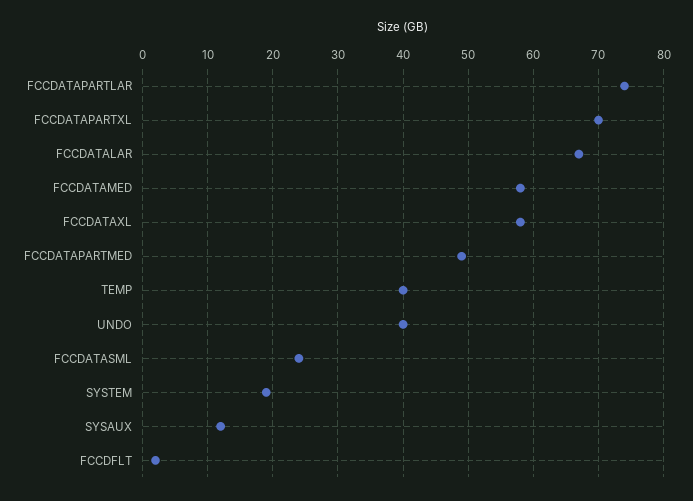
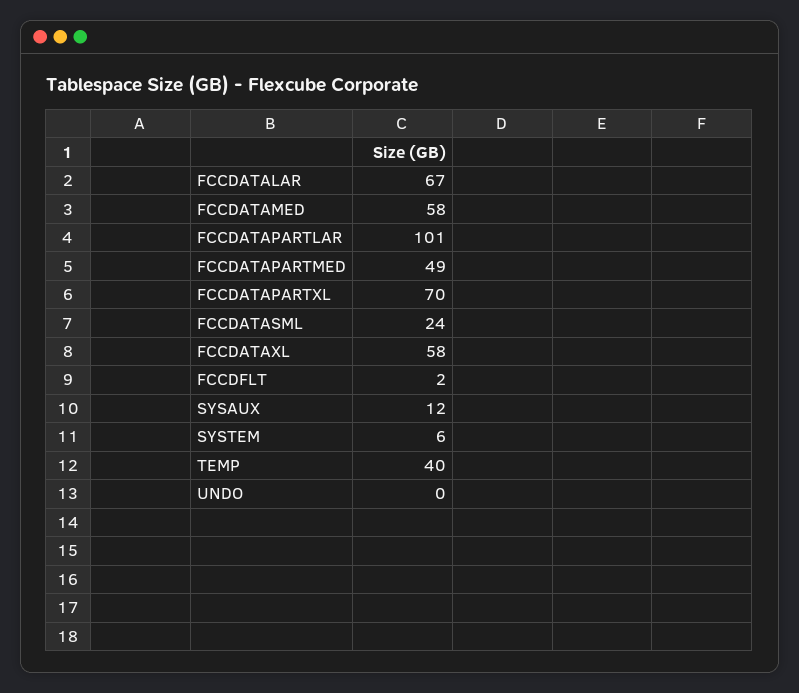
FCCDATAPARTLAR: 74 -> 101
UNDO: 40 -> 0
SYSTEM: 19 -> 6

